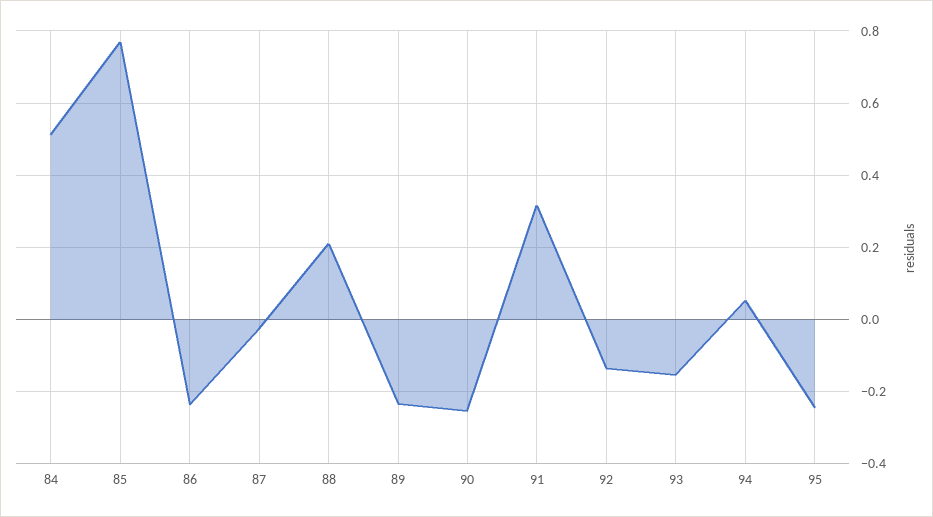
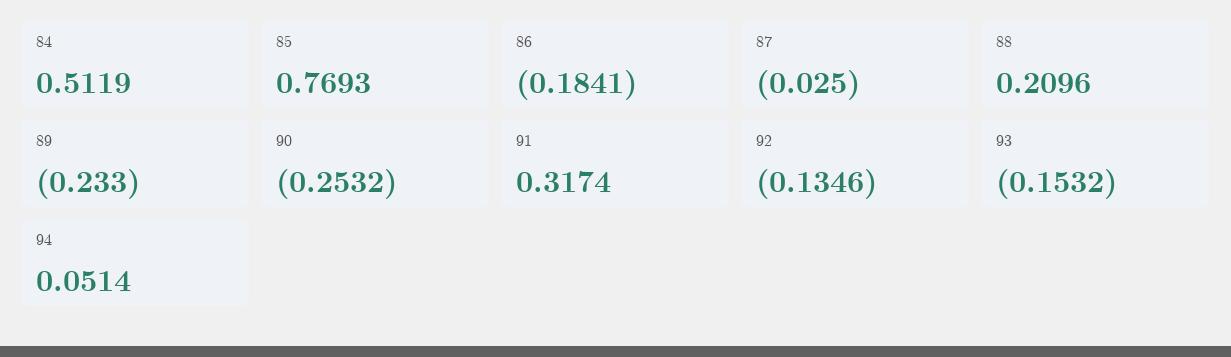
86: -0.24 -> -0.1841
95: -0.24 -> none

